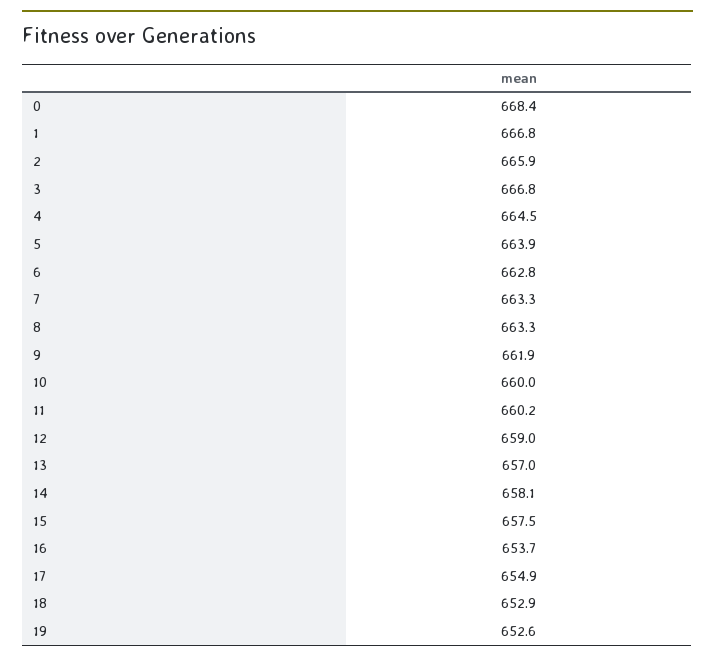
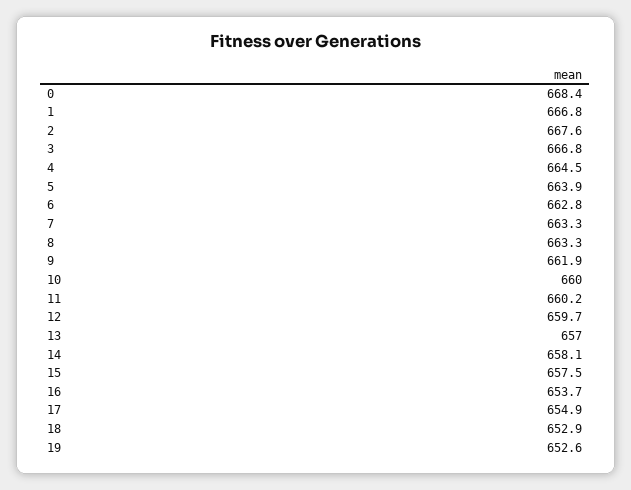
2: 665.9 -> 667.6
12: 659 -> 659.7

